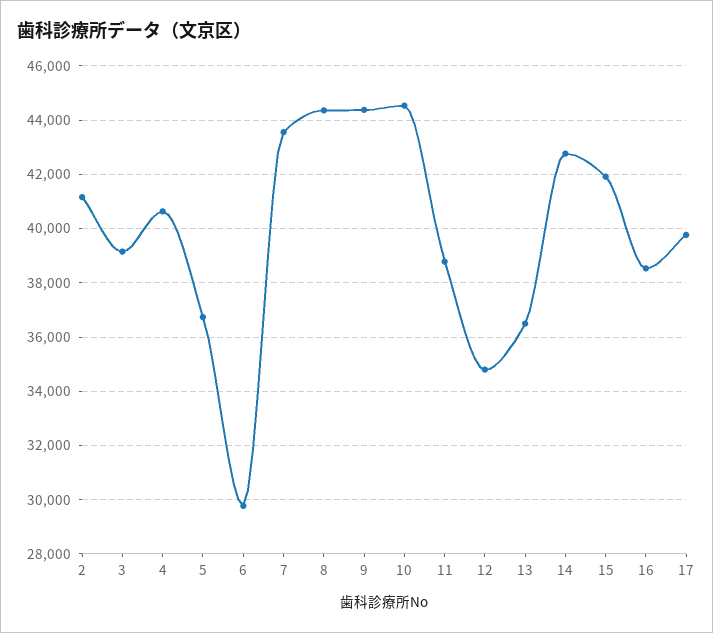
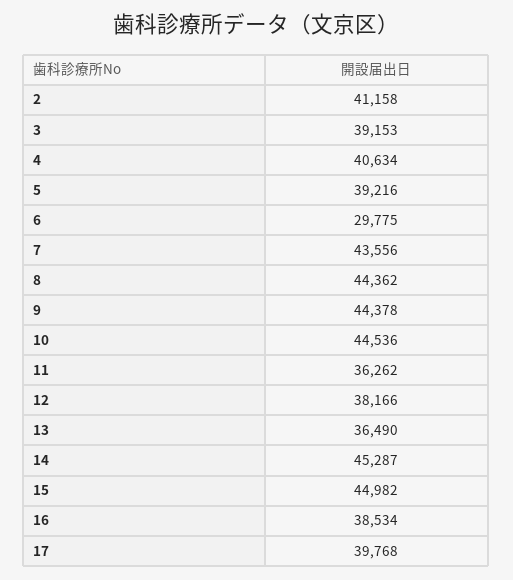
5: 36750 -> 39216
11: 38750 -> 36262
12: 34750 -> 38166
14: 42750 -> 45287
15: 42000 -> 44982

